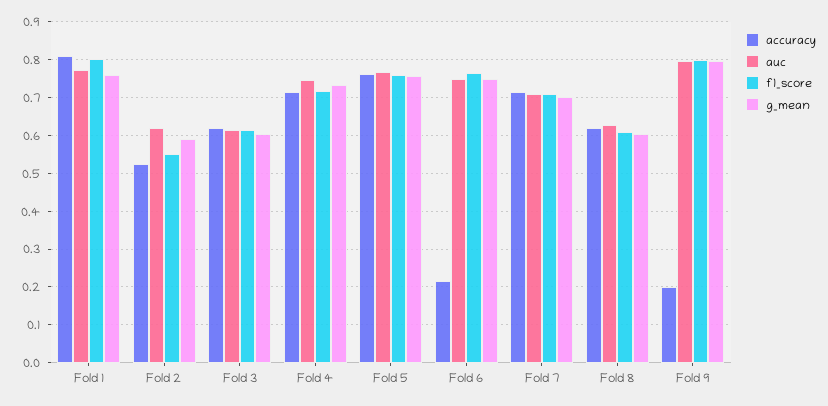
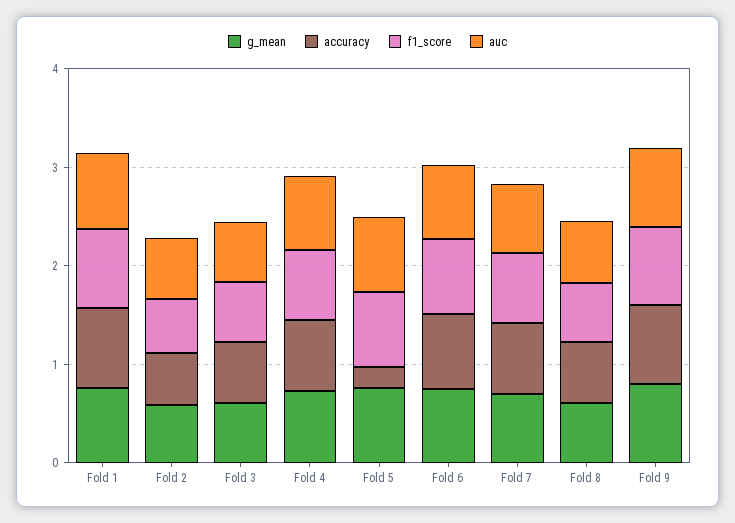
accuracy, Fold 5: 0.76 -> 0.2
accuracy, Fold 6: 0.22 -> 0.8
accuracy, Fold 9: 0.2 -> 0.8

